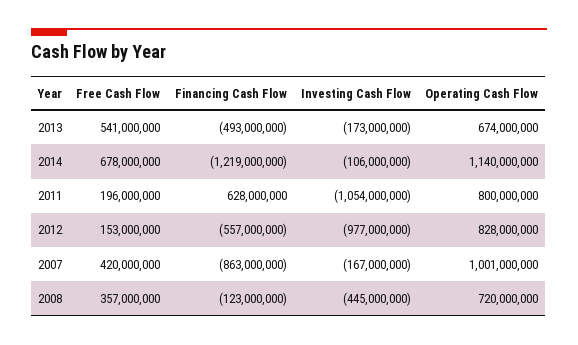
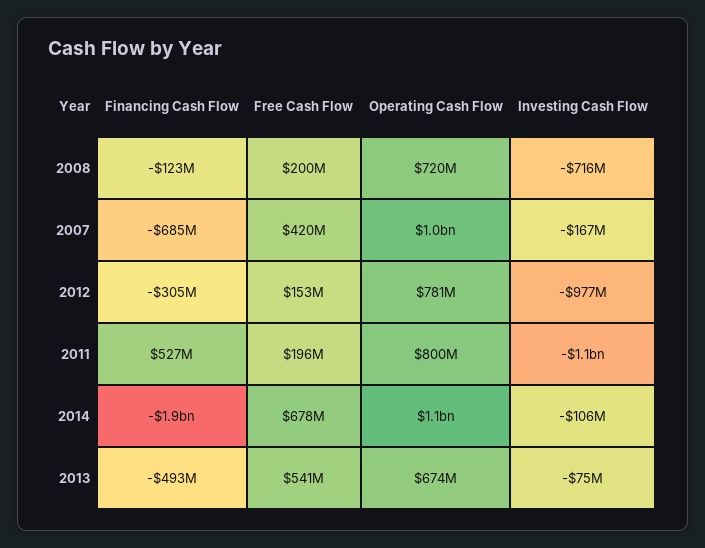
Investing Cash Flow, 2013: -173000000 -> -75000000
Financing Cash Flow, 2014: -1219000000 -> -1900000000
Financing Cash Flow, 2011: 628000000 -> 527000000
Financing Cash Flow, 2012: -557000000 -> -305000000
Operating Cash Flow, 2012: 828000000 -> 781000000
Financing Cash Flow, 2007: -863000000 -> -685000000
Free Cash Flow, 2008: 357000000 -> 200000000
Investing Cash Flow, 2008: -445000000 -> -716000000

